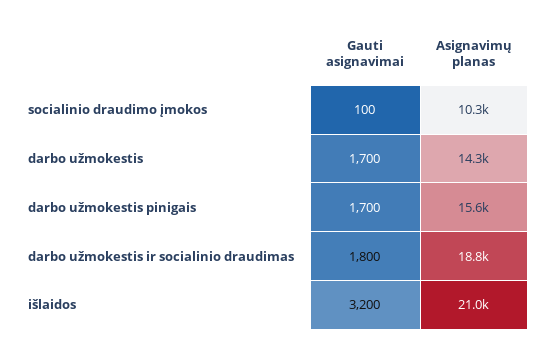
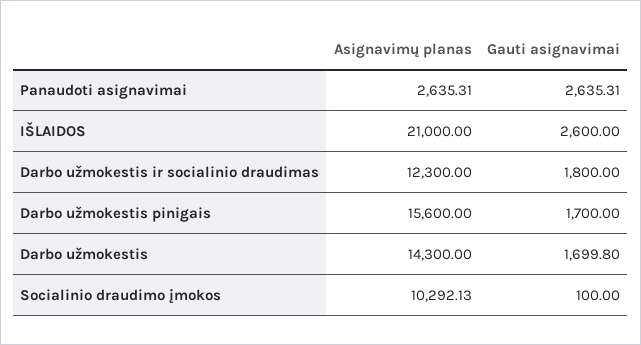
Asignavimų planas, darbo užmokestis ir socialinio draudimas: 18800 -> 12300
Gauti asignavimai, išlaidos: 3200 -> 2600
Asignavimų planas, Panaudoti asignavimai: none -> 2635.31
Gauti asignavimai, Panaudoti asignavimai: none -> 2635.31

